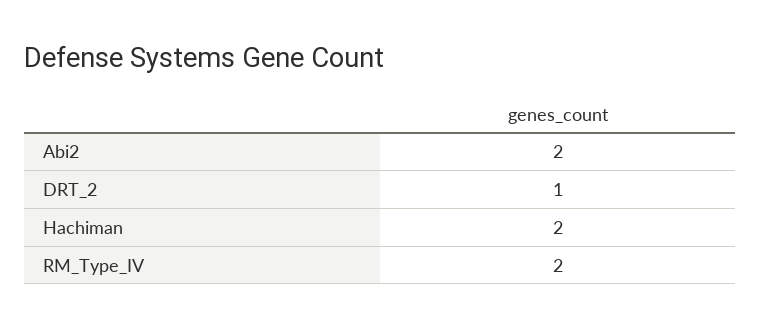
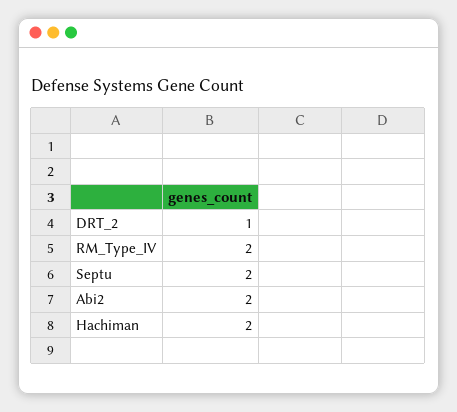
Septu: none -> 2

